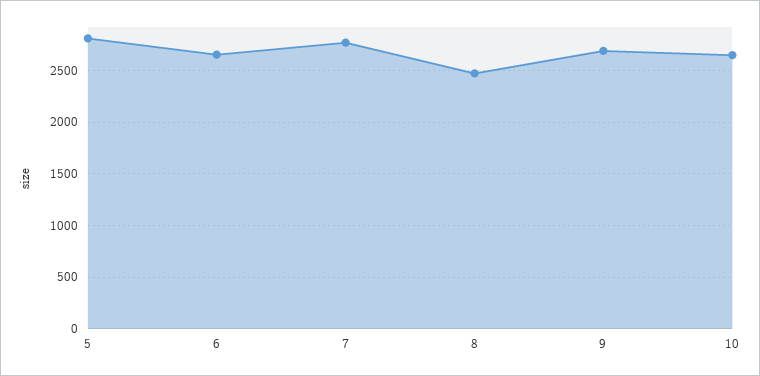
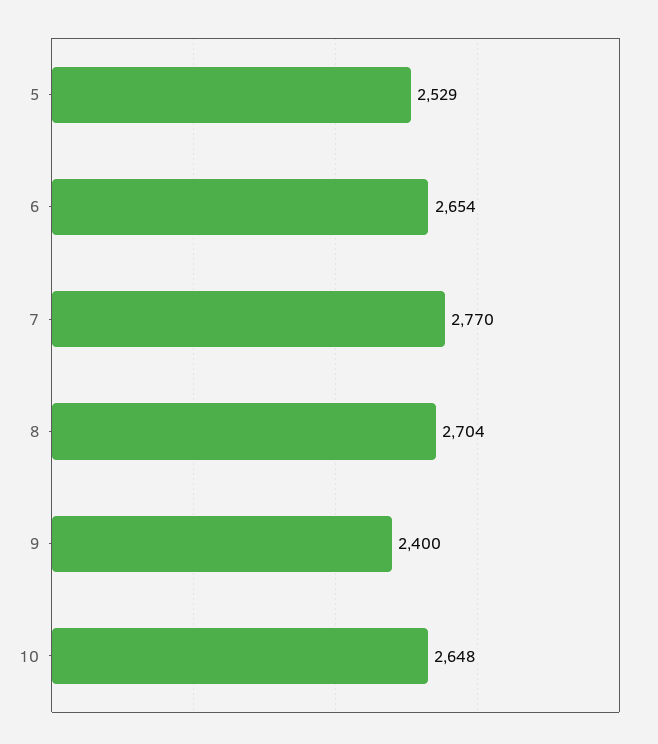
5: 2800 -> 2529
8: 2500 -> 2704
9: 2700 -> 2400

